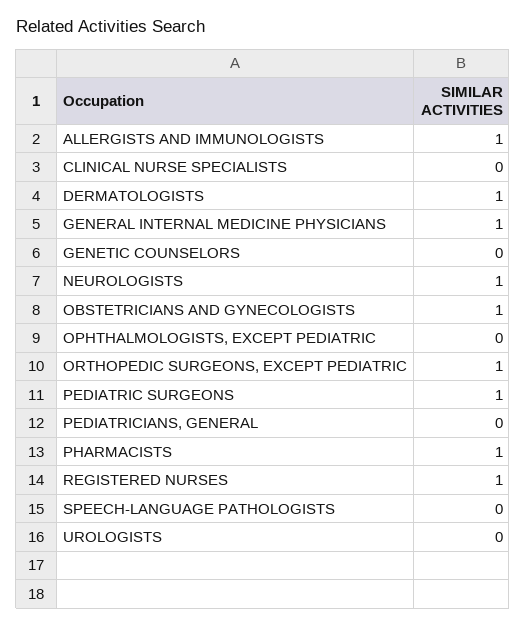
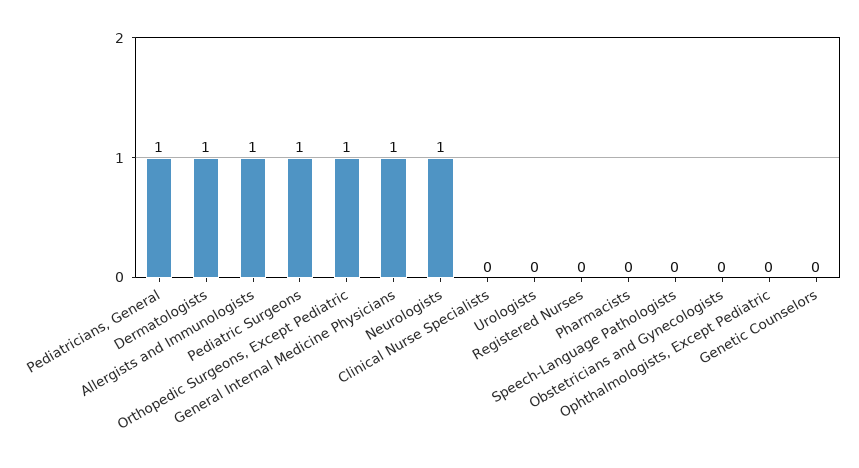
OBSTETRICIANS AND GYNECOLOGISTS: 1 -> 0
PEDIATRICIANS, GENERAL: 0 -> 1
PHARMACISTS: 1 -> 0
REGISTERED NURSES: 1 -> 0

